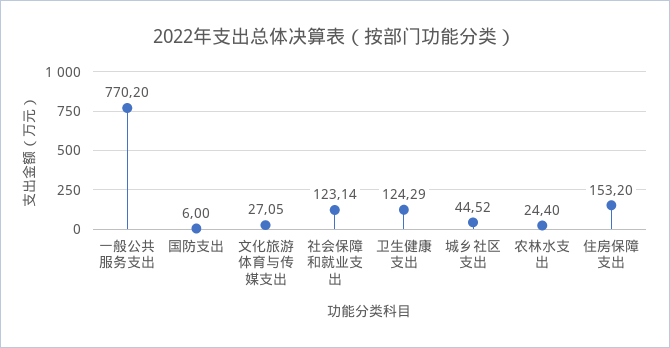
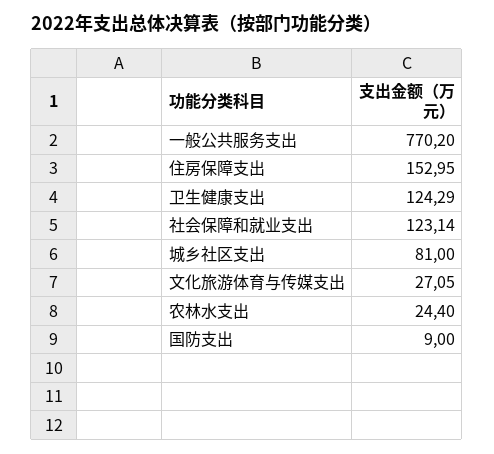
国防支出: 6 -> 9
城乡社区支出: 44.52 -> 81
住房保障支出: 153.2 -> 152.95

